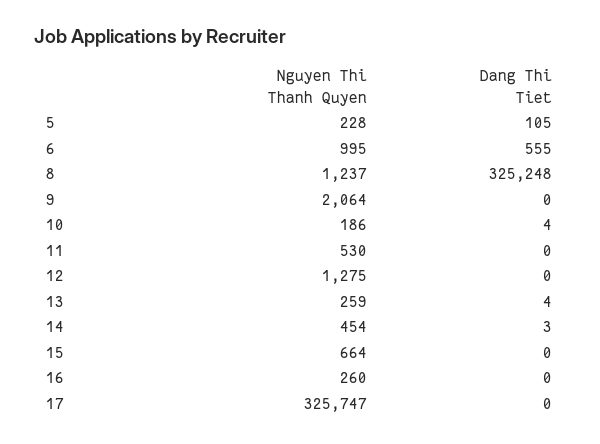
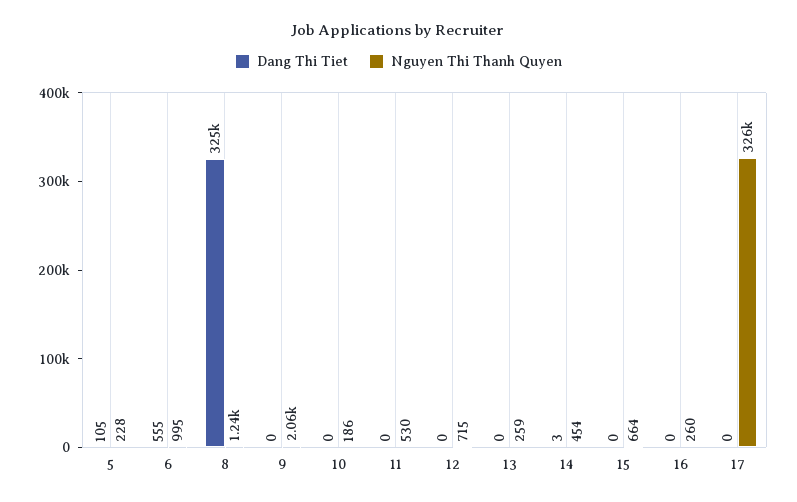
Dang Thi Tiet, 10: 4 -> 0
Nguyen Thi Thanh Quyen, 12: 1275 -> 715
Dang Thi Tiet, 13: 4 -> 0

